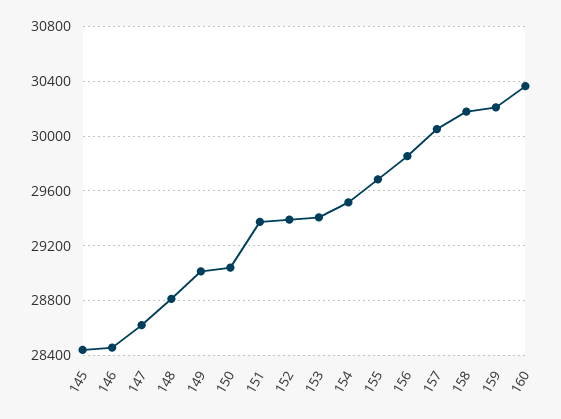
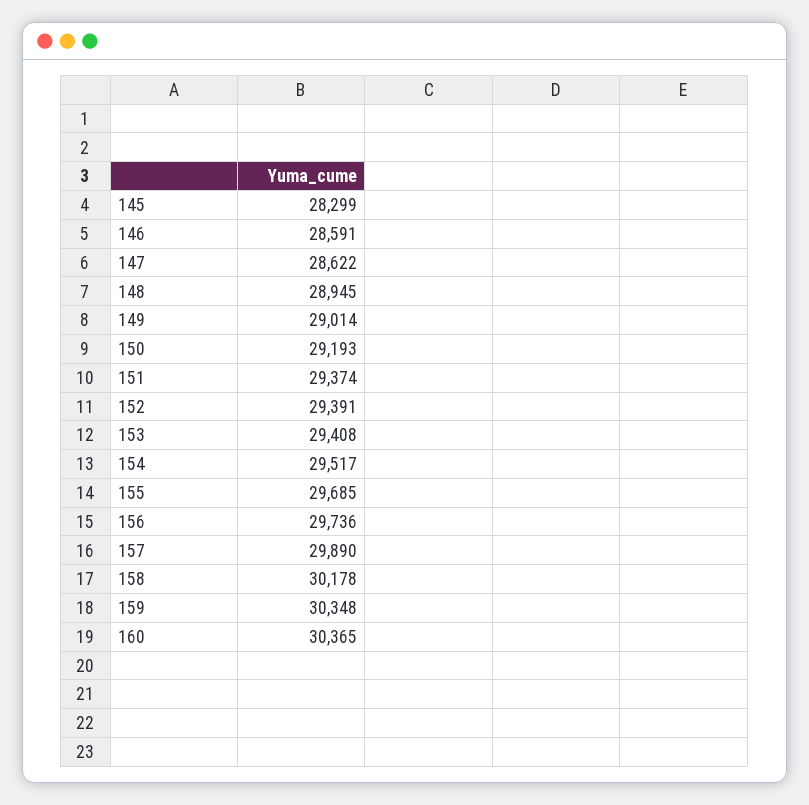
145: 28450 -> 28299
146: 28450 -> 28591
148: 28800 -> 28945
150: 29050 -> 29193
156: 29850 -> 29736
157: 30050 -> 29890
159: 30200 -> 30348

